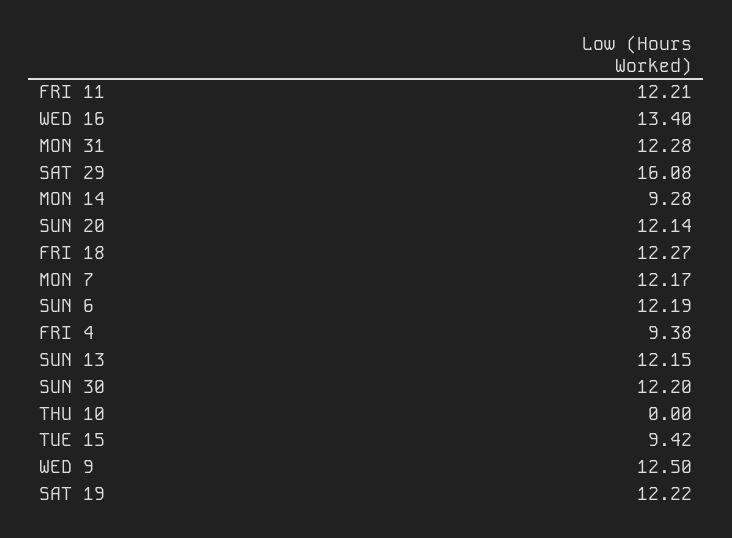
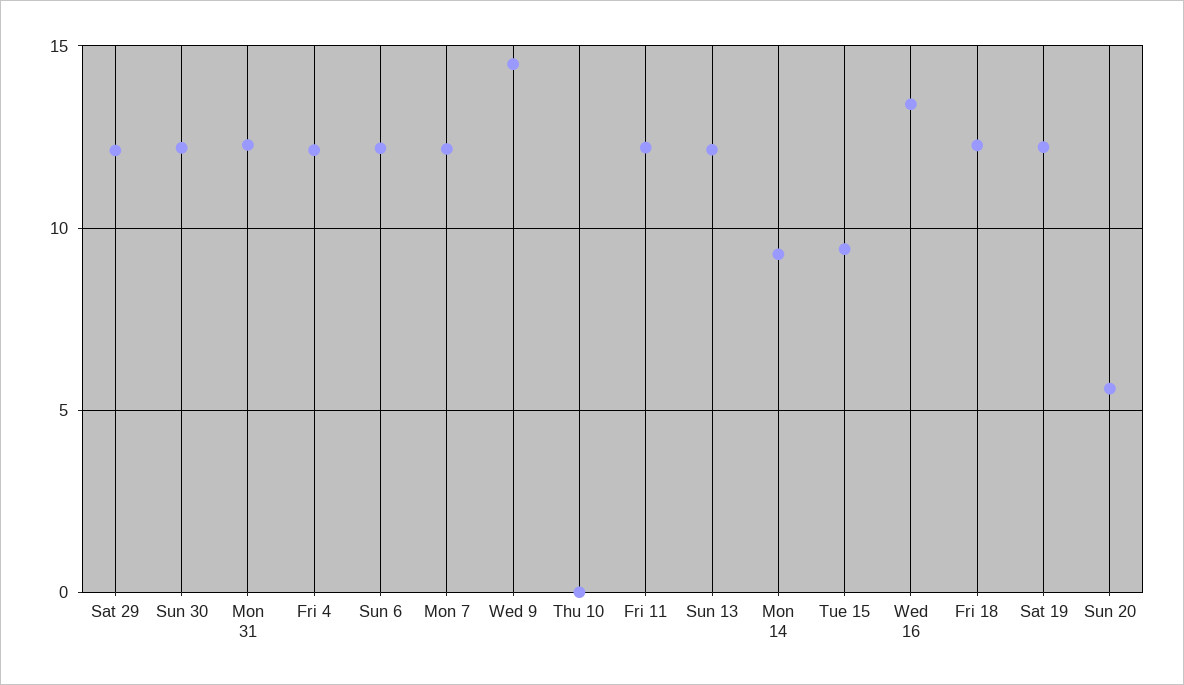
SAT 29: 16.08 -> 12
SUN 20: 12.14 -> 5.5
FRI 4: 9.38 -> 12
WED 9: 12.5 -> 14.5

